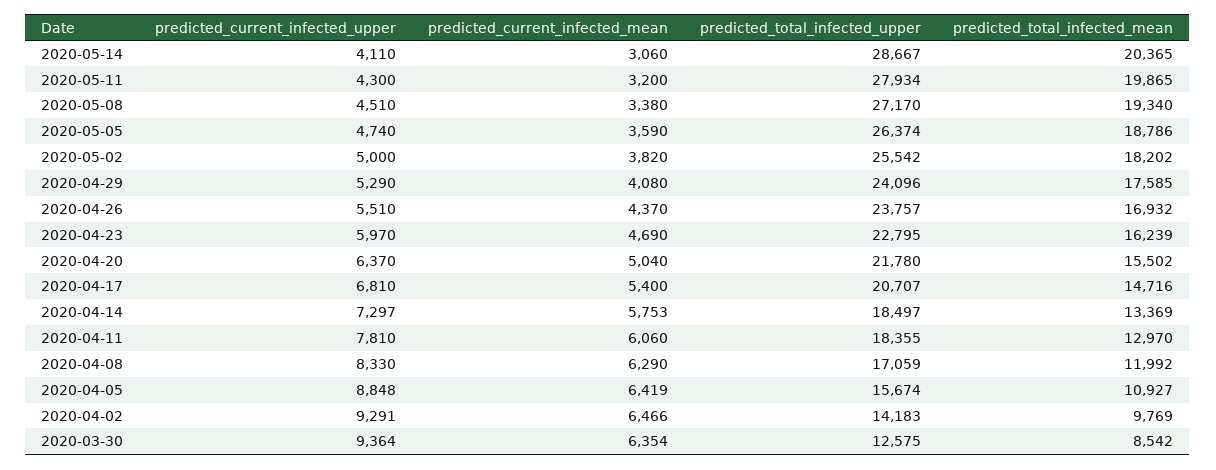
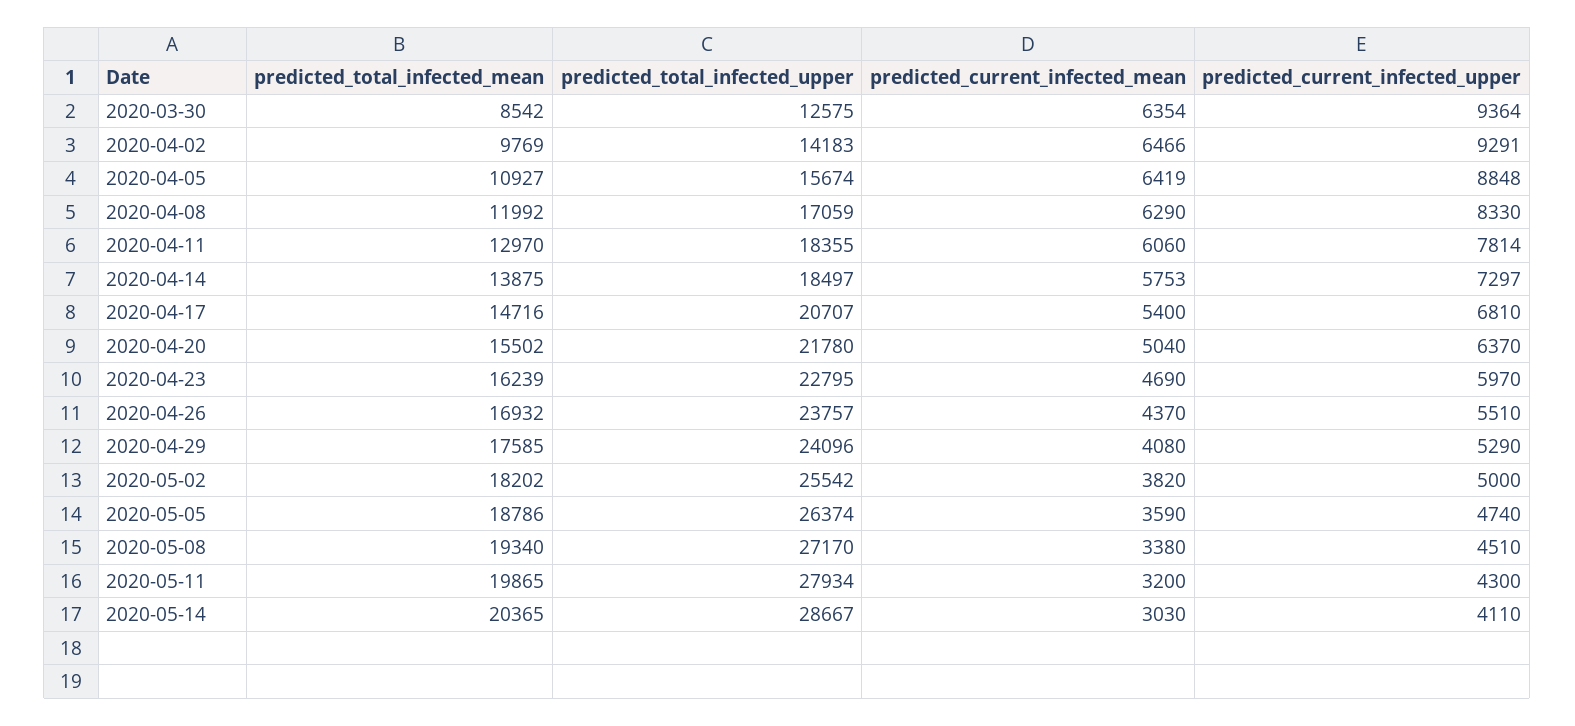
predicted_current_infected_mean, 2020-05-14: 3060 -> 3030
predicted_total_infected_mean, 2020-04-14: 13369 -> 13875
predicted_current_infected_upper, 2020-04-11: 7810 -> 7814

